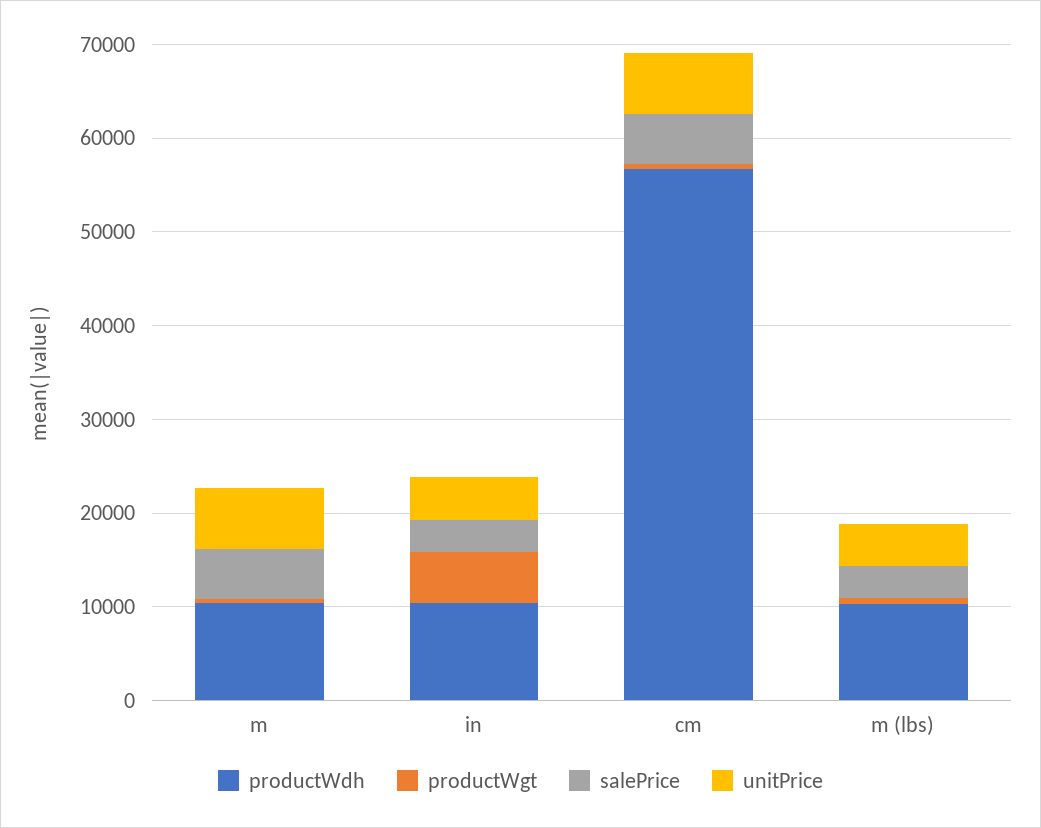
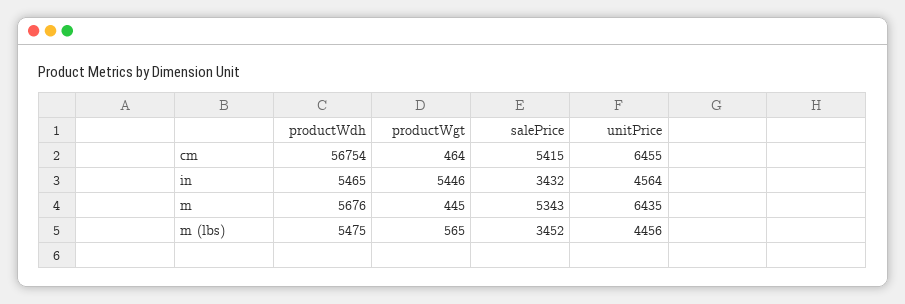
productWdh, m: 10000 -> 5676
productWdh, in: 10000 -> 5465
productWdh, m (lbs): 10000 -> 5475

